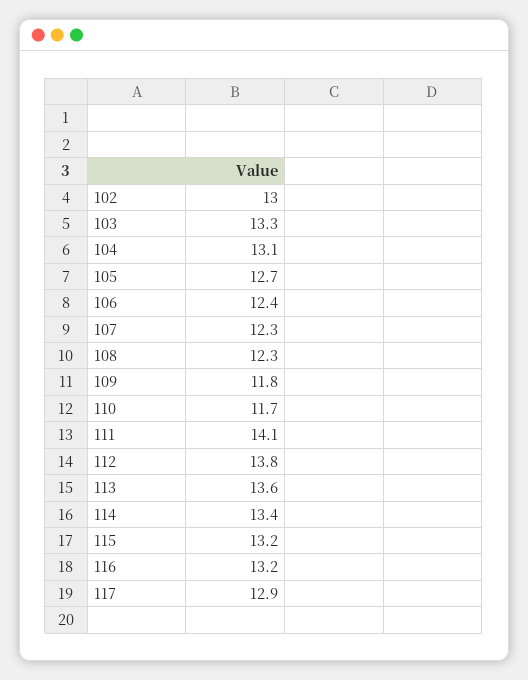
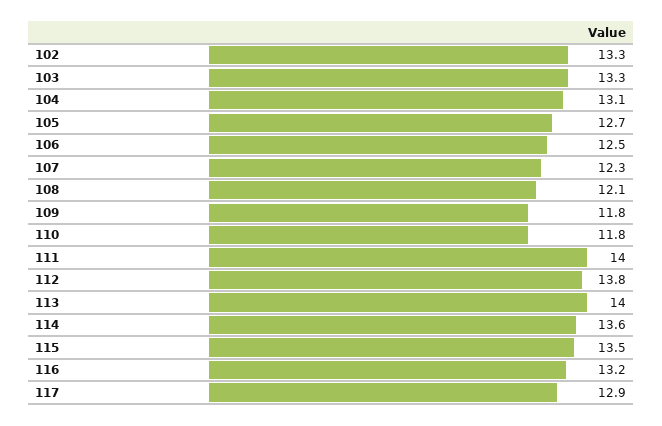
102: 13 -> 13.3
106: 12.4 -> 12.5
108: 12.3 -> 12.1
110: 11.7 -> 11.8
111: 14.1 -> 14
113: 13.6 -> 14
114: 13.4 -> 13.6
115: 13.2 -> 13.5

